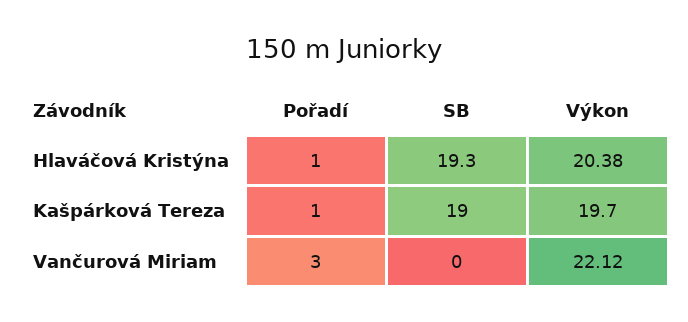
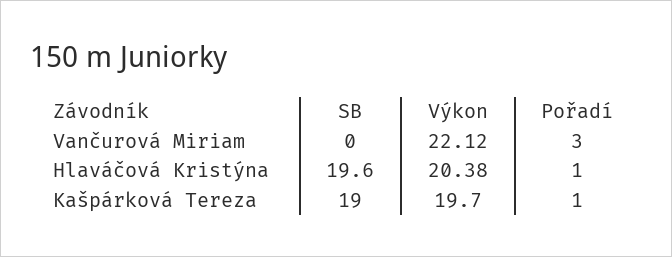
SB, Hlaváčová Kristýna: 19.3 -> 19.6

